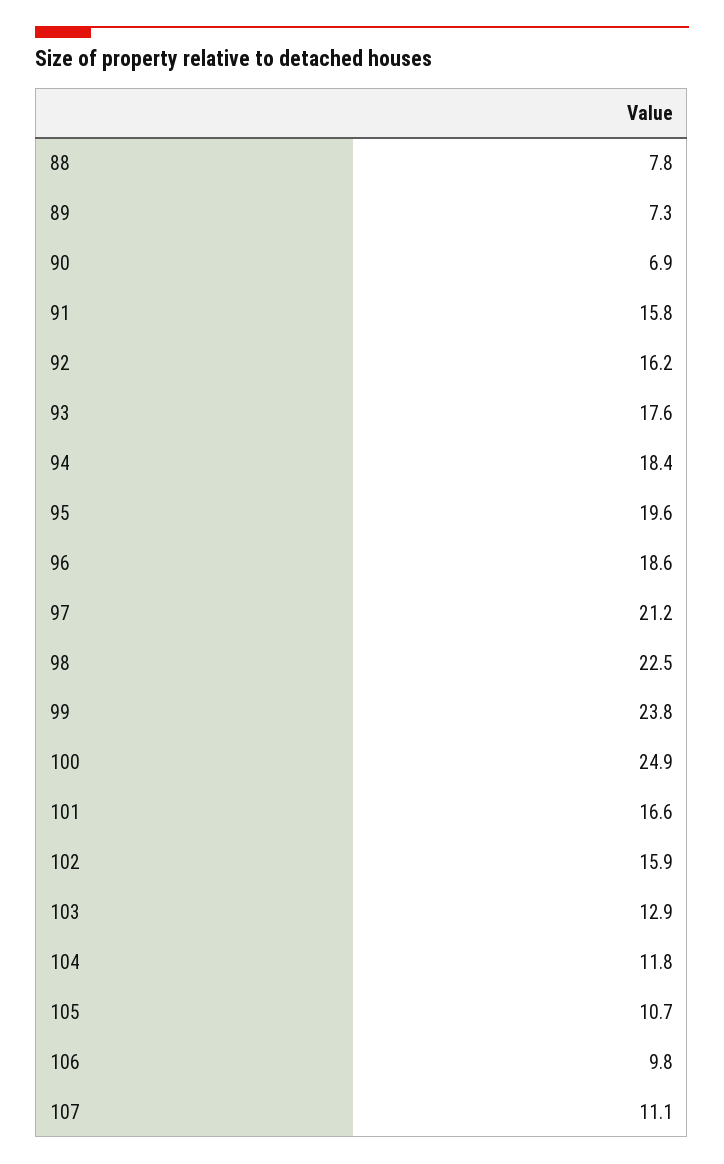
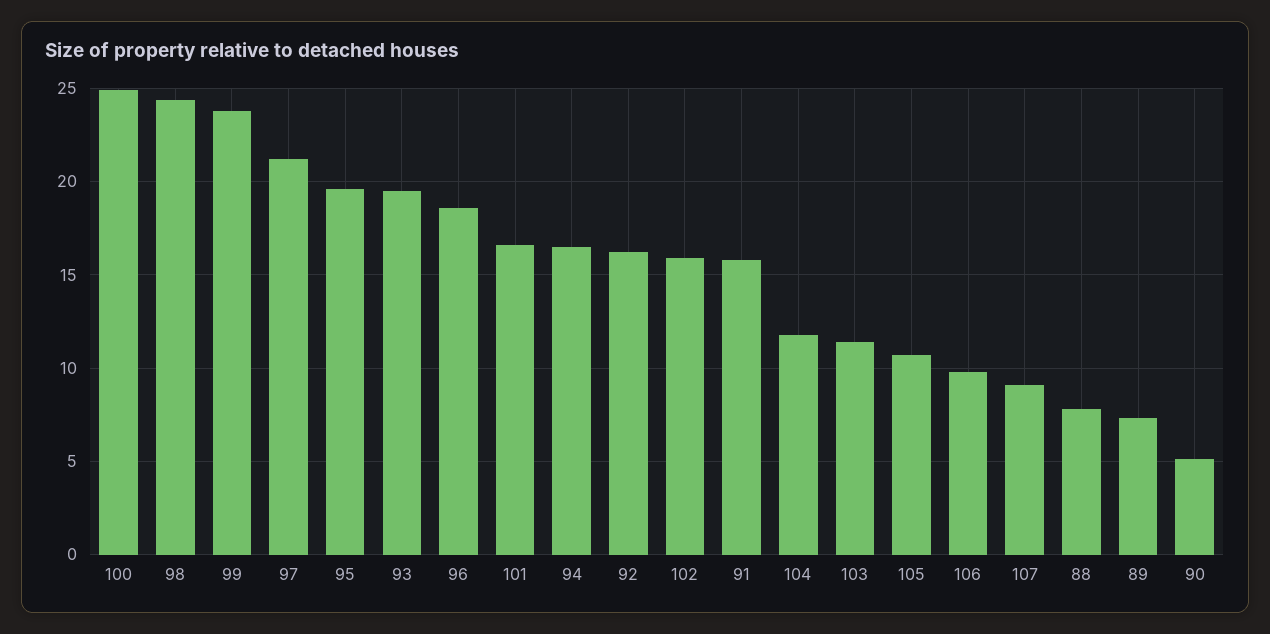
90: 6.9 -> 5
93: 17.6 -> 19.5
94: 18.4 -> 16.5
98: 22.5 -> 24.5
103: 12.9 -> 11.5
107: 11.1 -> 9

